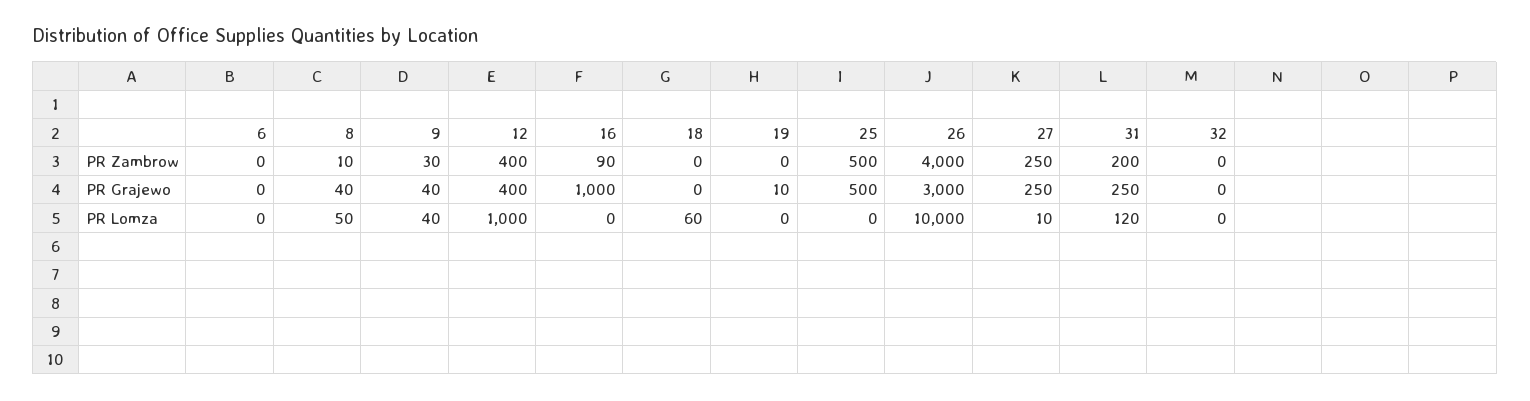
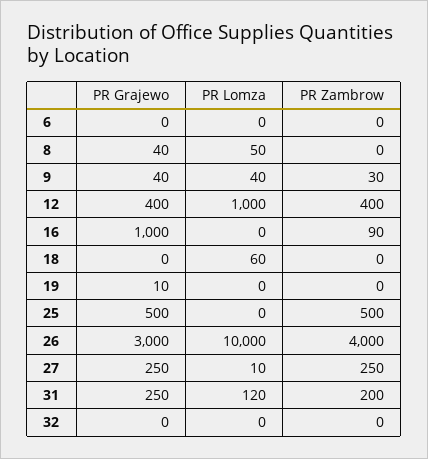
8, PR Zambrow: 10 -> 0

